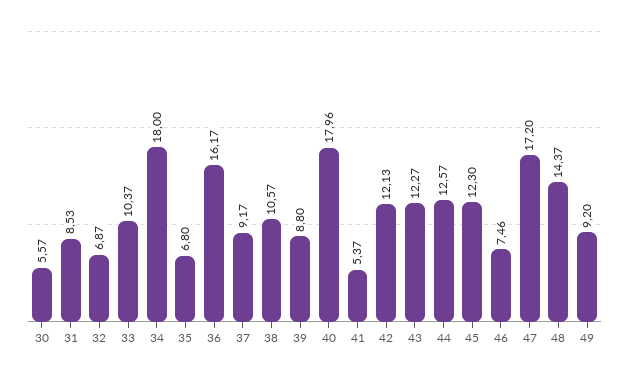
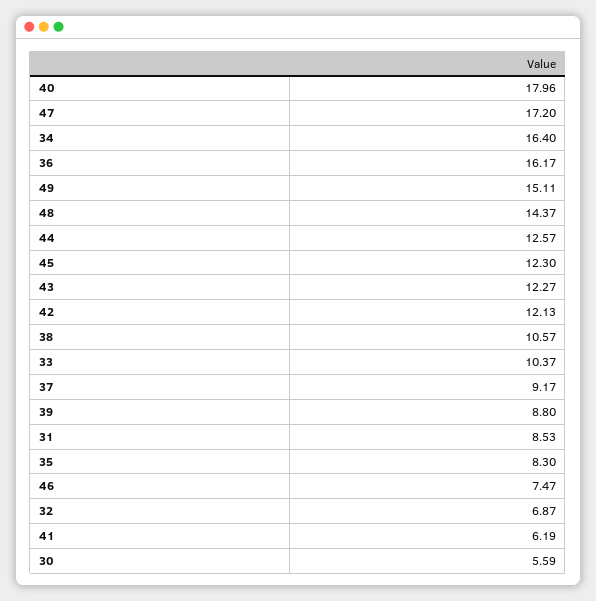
30: 5.57 -> 5.59
34: 18 -> 16.4
35: 6.8 -> 8.3
41: 5.37 -> 6.19
46: 7.46 -> 7.47
49: 9.2 -> 15.11

